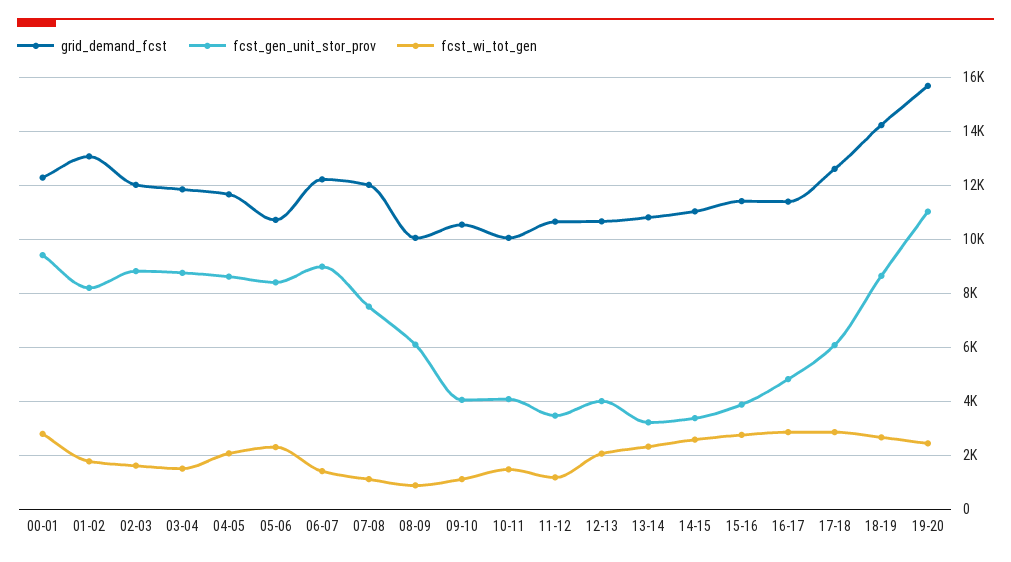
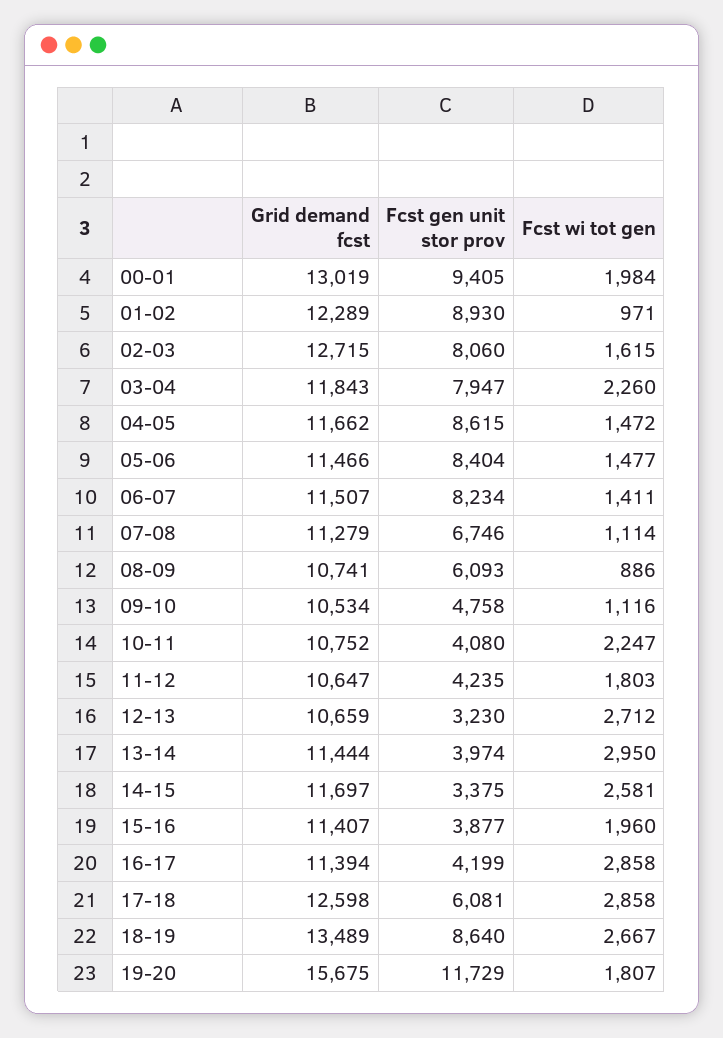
grid_demand_fcst, 00-01: 12250 -> 13019
fcst_wi_tot_gen, 00-01: 2750 -> 1984
grid_demand_fcst, 01-02: 13000 -> 12289
fcst_gen_unit_stor_prov, 01-02: 8250 -> 8930
fcst_wi_tot_gen, 01-02: 1750 -> 971
grid_demand_fcst, 02-03: 12000 -> 12715
fcst_gen_unit_stor_prov, 02-03: 8750 -> 8060
fcst_gen_unit_stor_prov, 03-04: 8750 -> 7947
fcst_wi_tot_gen, 03-04: 1500 -> 2260
fcst_wi_tot_gen, 04-05: 2000 -> 1472
grid_demand_fcst, 05-06: 10750 -> 11466
fcst_wi_tot_gen, 05-06: 2250 -> 1477
grid_demand_fcst, 06-07: 12250 -> 11507
fcst_gen_unit_stor_prov, 06-07: 9000 -> 8234
grid_demand_fcst, 07-08: 12000 -> 11279
fcst_gen_unit_stor_prov, 07-08: 7500 -> 6746
grid_demand_fcst, 08-09: 10000 -> 10741
fcst_gen_unit_stor_prov, 09-10: 4000 -> 4758
grid_demand_fcst, 10-11: 10000 -> 10752
fcst_wi_tot_gen, 10-11: 1500 -> 2247
fcst_gen_unit_stor_prov, 11-12: 3500 -> 4235
fcst_wi_tot_gen, 11-12: 1250 -> 1803
fcst_gen_unit_stor_prov, 12-13: 4000 -> 3230
fcst_wi_tot_gen, 12-13: 2000 -> 2712
grid_demand_fcst, 13-14: 10750 -> 11444
fcst_gen_unit_stor_prov, 13-14: 3250 -> 3974
fcst_wi_tot_gen, 13-14: 2250 -> 2950
grid_demand_fcst, 14-15: 11000 -> 11697
fcst_wi_tot_gen, 15-16: 2750 -> 1960
fcst_gen_unit_stor_prov, 16-17: 4750 -> 4199
grid_demand_fcst, 18-19: 14250 -> 13489
fcst_gen_unit_stor_prov, 19-20: 11000 -> 11729
fcst_wi_tot_gen, 19-20: 2500 -> 1807

